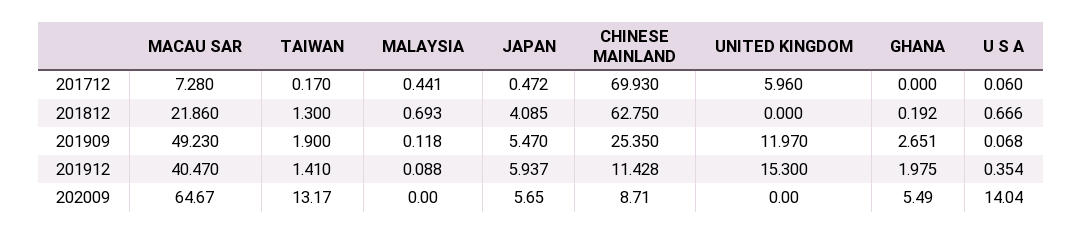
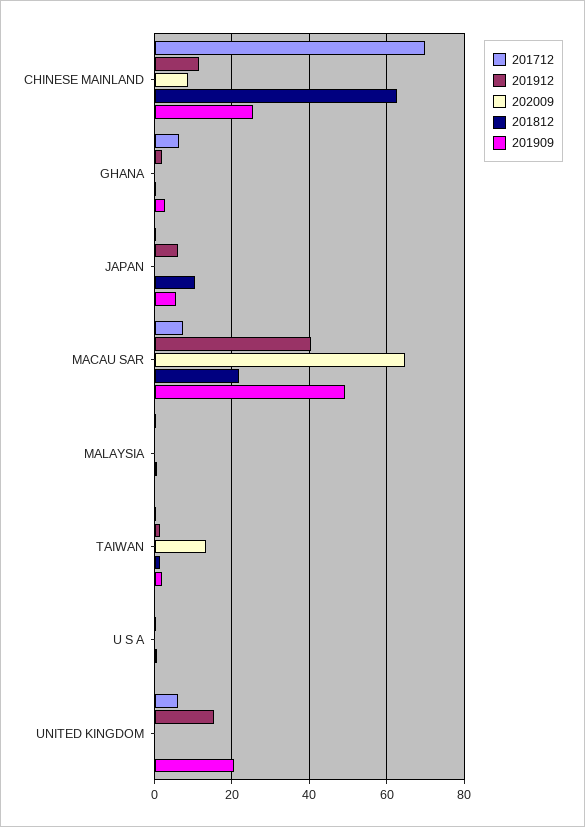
201712, GHANA: 0 -> 6
201812, JAPAN: 4.085 -> 10
201909, UNITED KINGDOM: 11.97 -> 20
202009, JAPAN: 5.65 -> 0
202009, GHANA: 5.49 -> 0
202009, U S A: 14.04 -> 0

